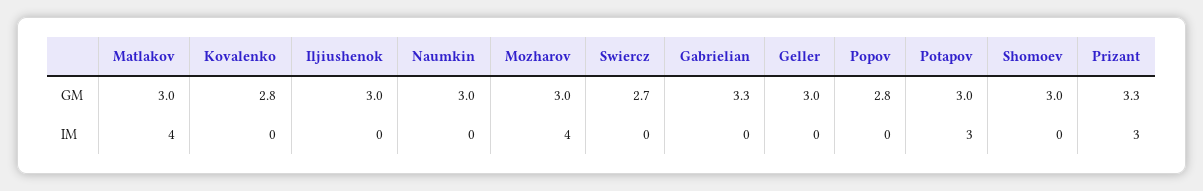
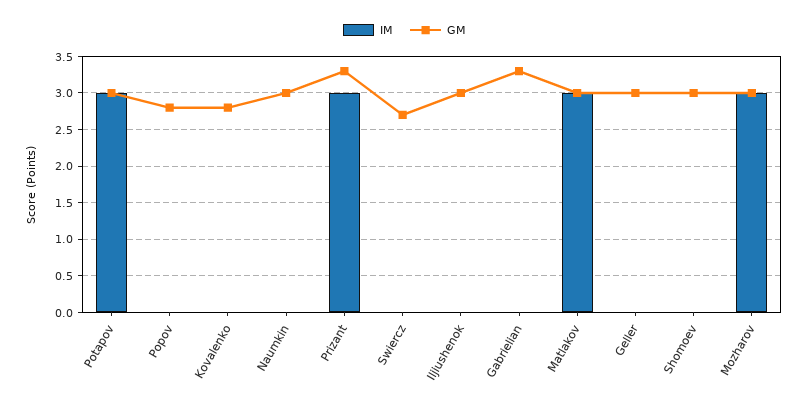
IM, Matlakov: 4 -> 3
IM, Mozharov: 4 -> 3

